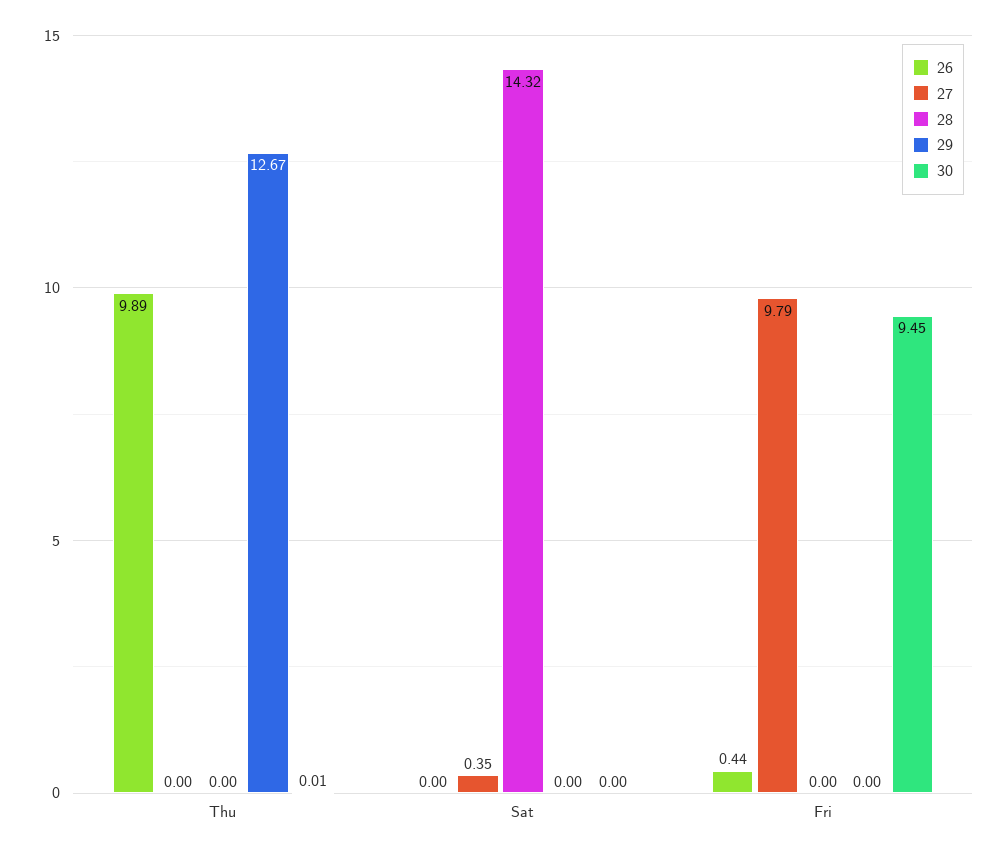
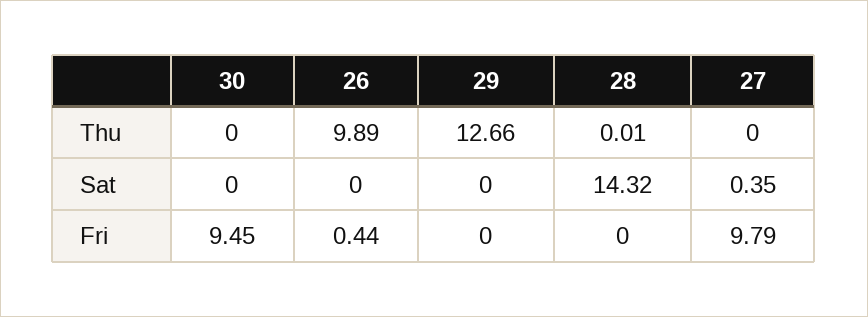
28, Thu: 0 -> 0.01
29, Thu: 12.67 -> 12.66
30, Thu: 0.01 -> 0

